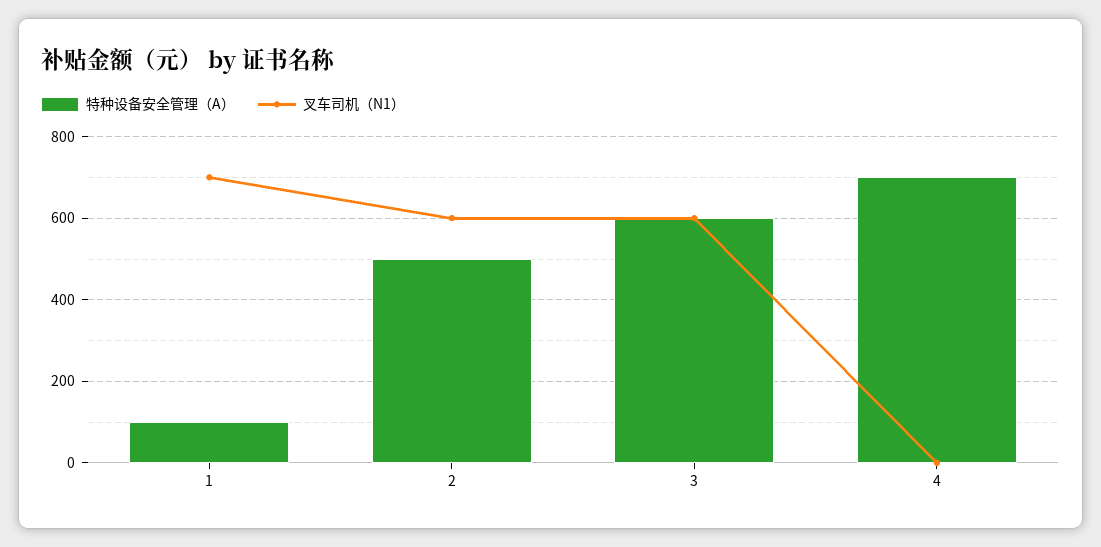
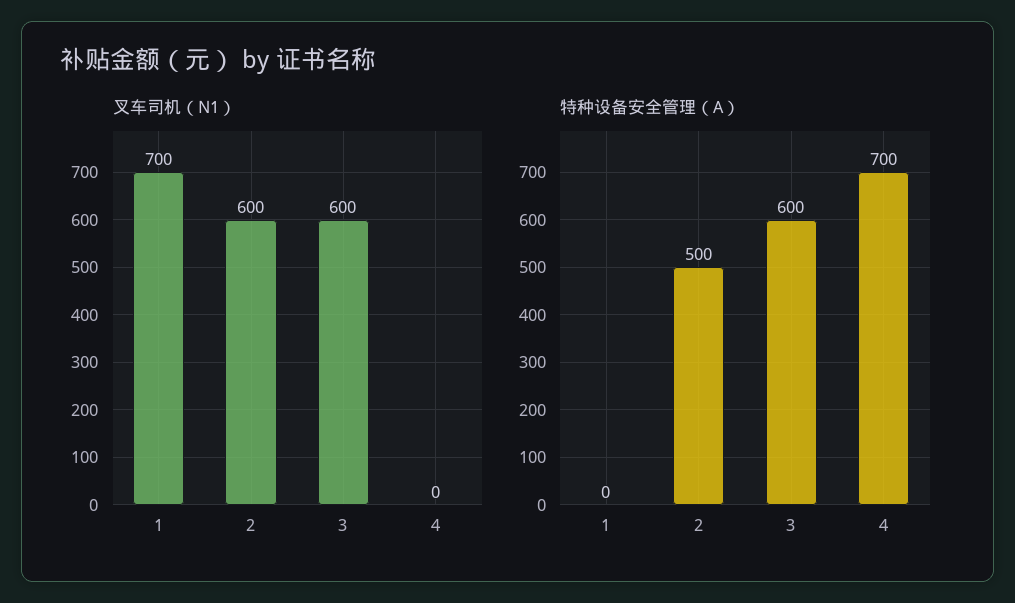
特种设备安全管理（A）, 1: 100 -> 0

